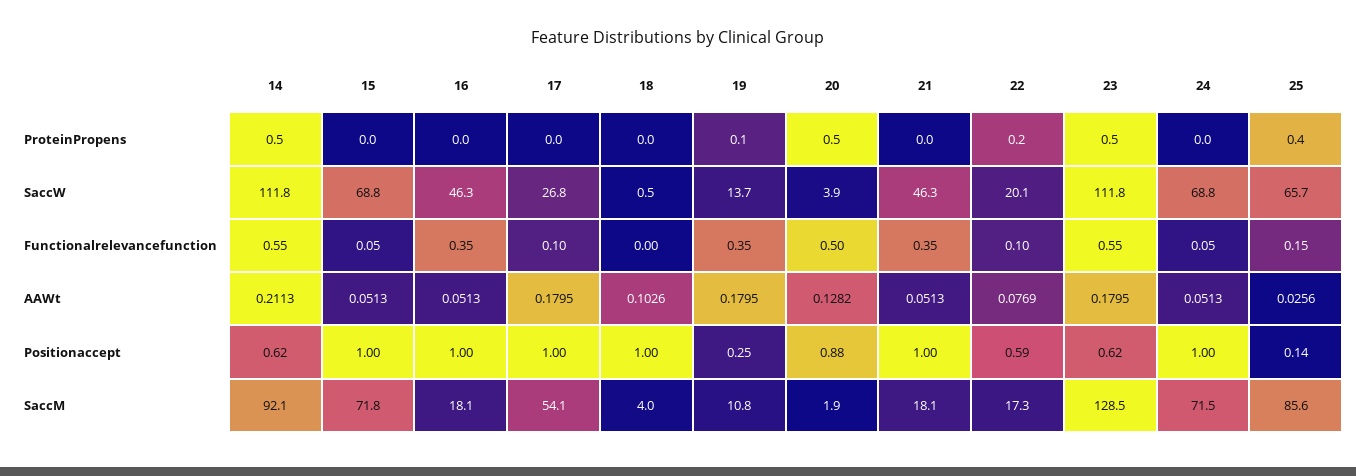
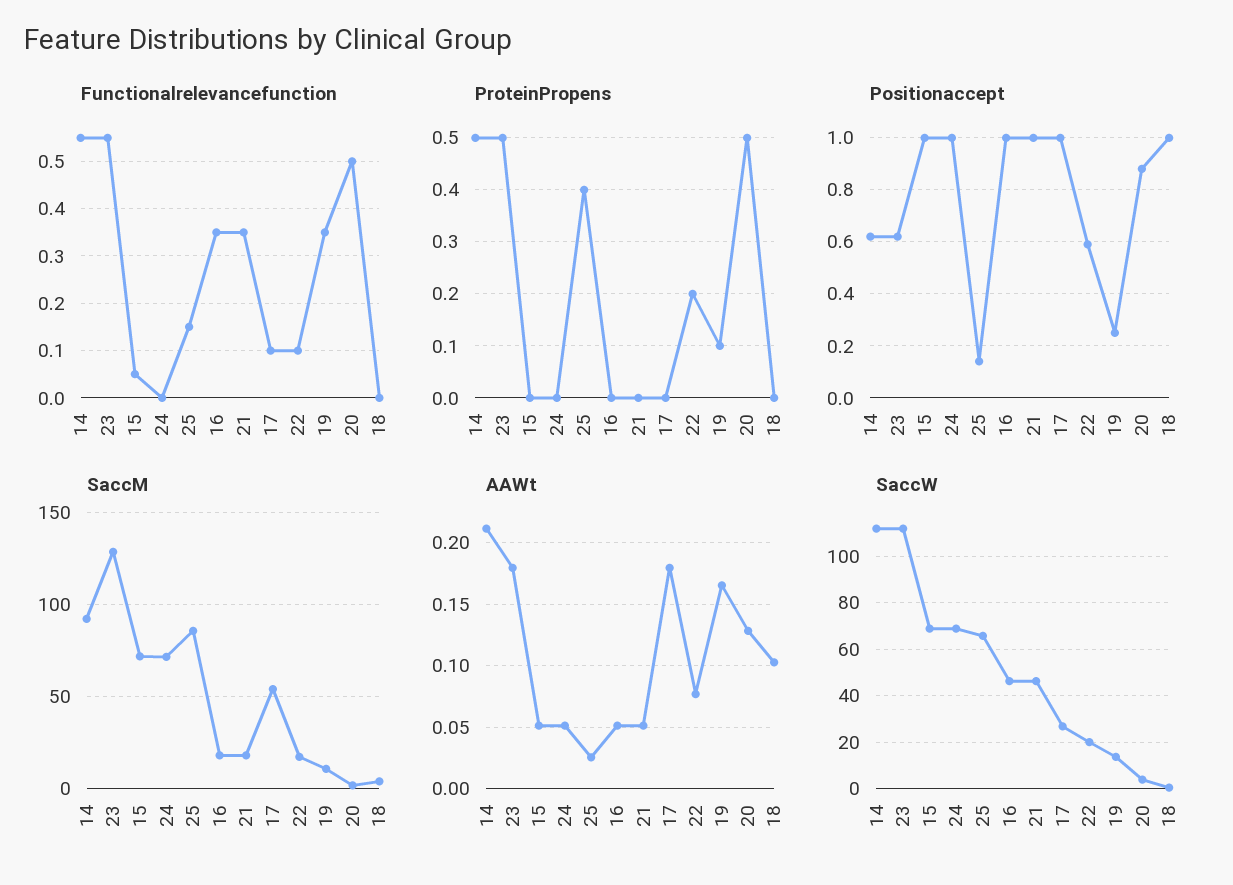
Functionalrelevancefunction, 24: 0.05 -> 0
AAWt, 19: 0.1795 -> 0.165

